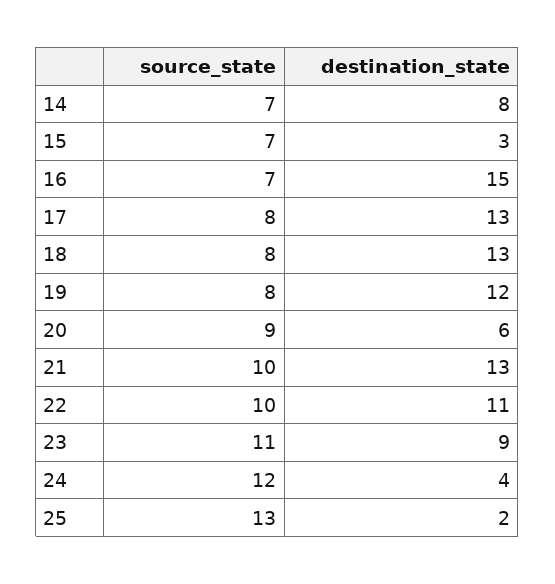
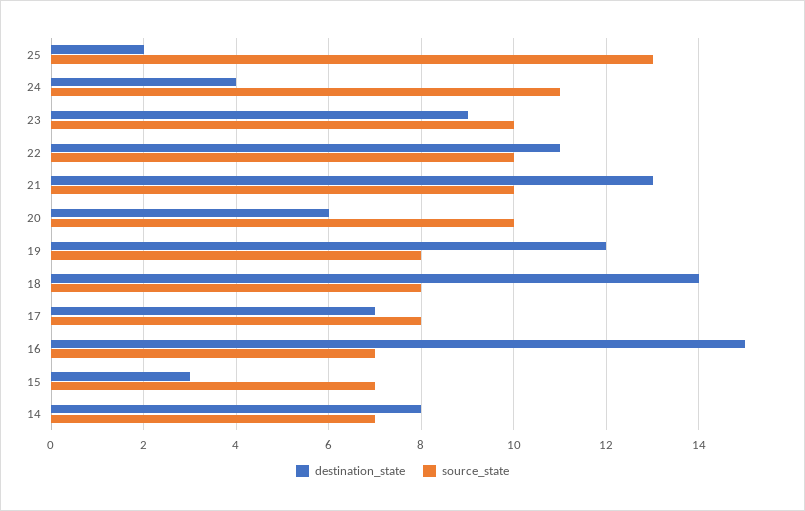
destination_state, 17: 13 -> 7
destination_state, 18: 13 -> 14
source_state, 20: 9 -> 10
source_state, 23: 11 -> 10
source_state, 24: 12 -> 11

